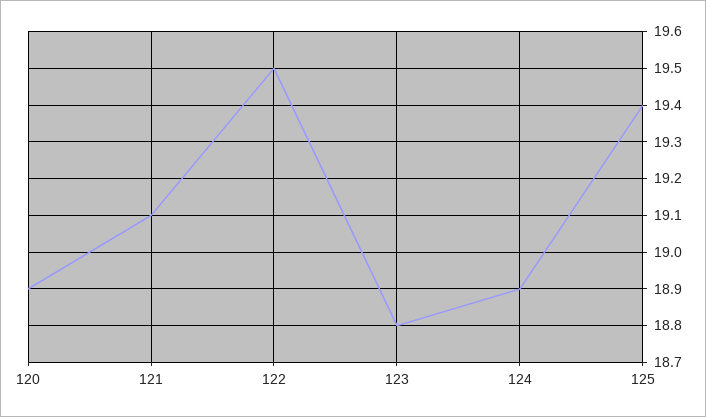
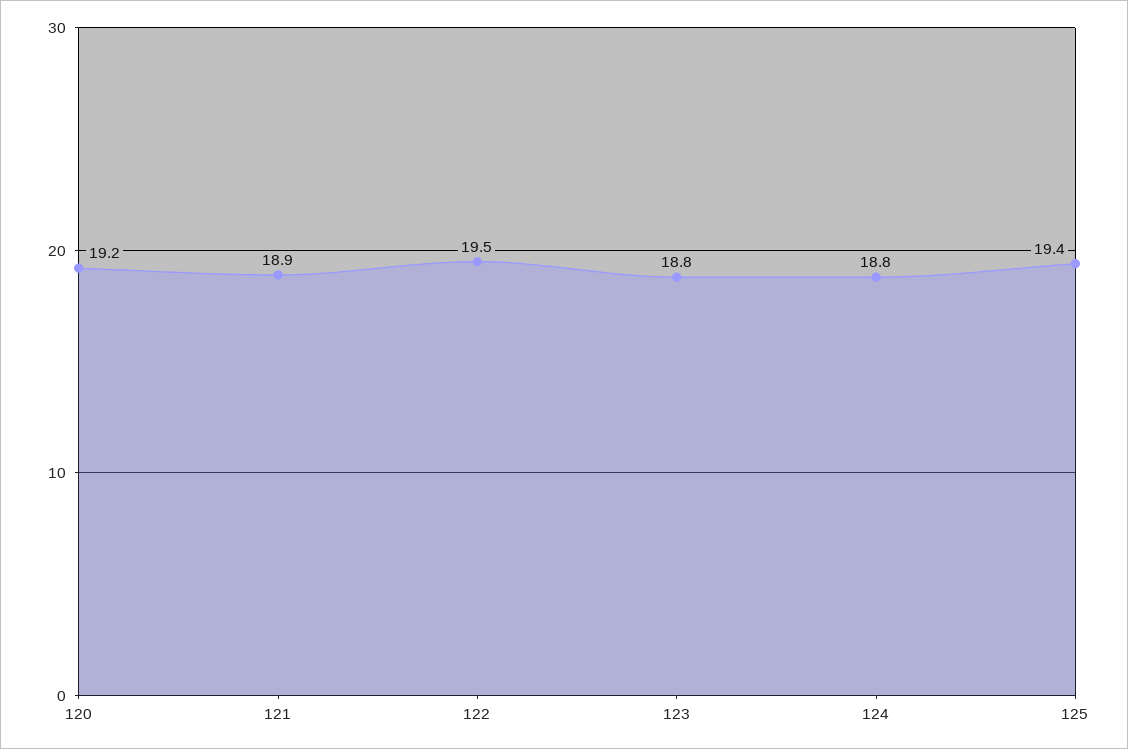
120: 18.9 -> 19.2
121: 19.1 -> 18.9
124: 18.9 -> 18.8

